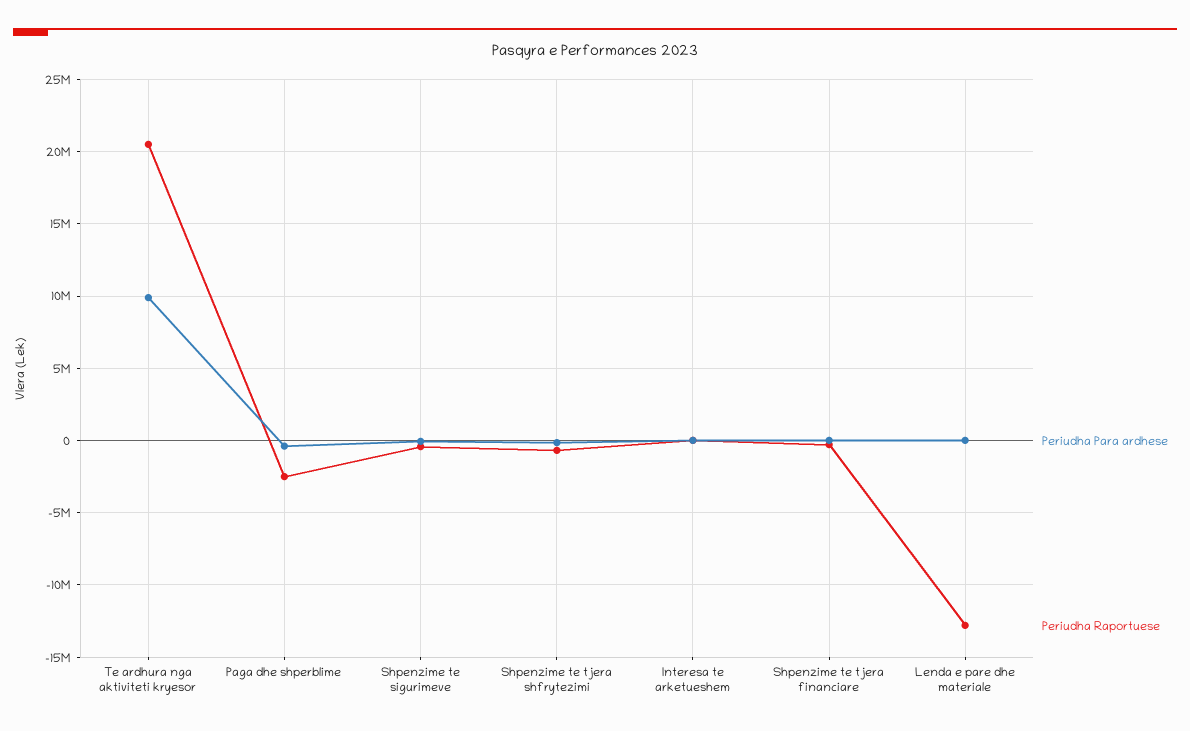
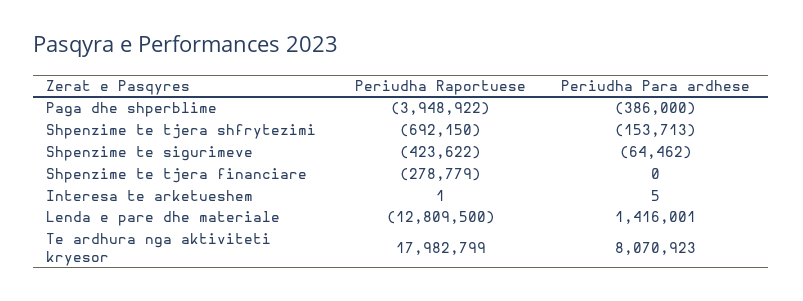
Periudha Para ardhese, Te ardhura nga aktiviteti kryesor: 10000000 -> 8070923
Periudha Raportuese, Te ardhura nga aktiviteti kryesor: 20500000 -> 17982799
Periudha Raportuese, Paga dhe shperblime: -2500000 -> -3948922
Periudha Para ardhese, Lenda e pare dhe materiale: 0 -> 1416001

